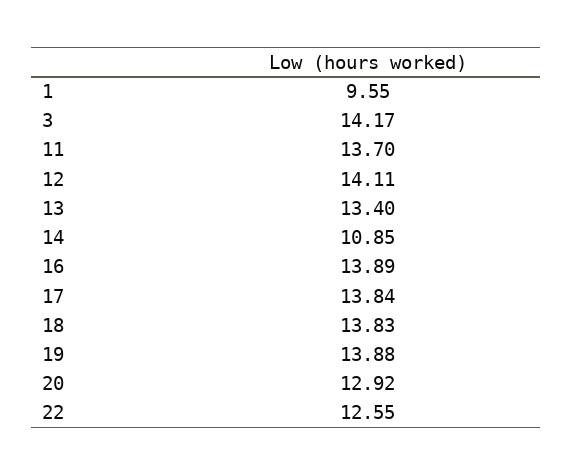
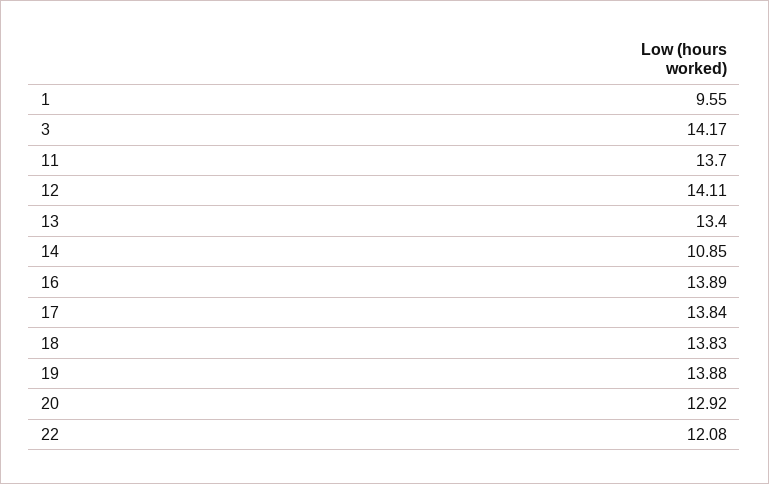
22: 12.55 -> 12.08

